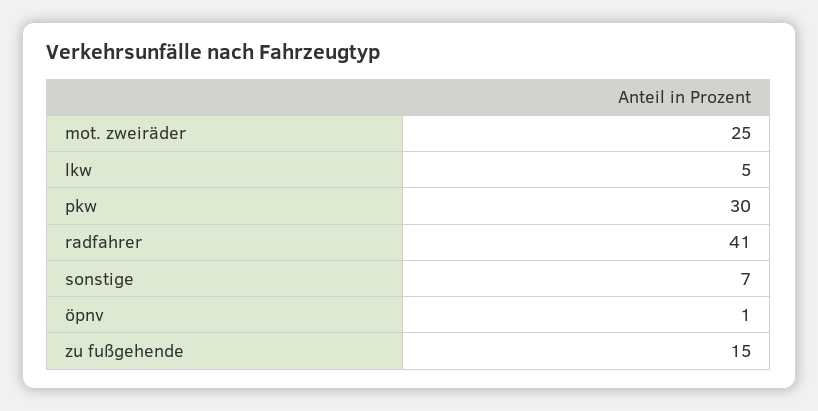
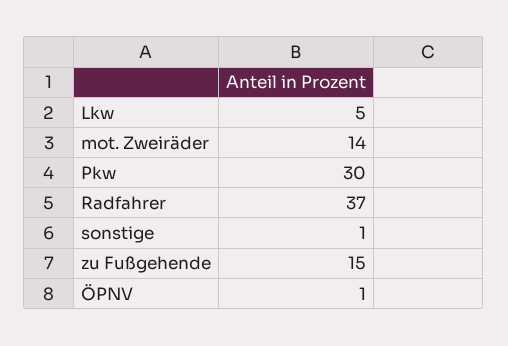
mot. zweiräder: 25 -> 14
radfahrer: 41 -> 37
sonstige: 7 -> 1

